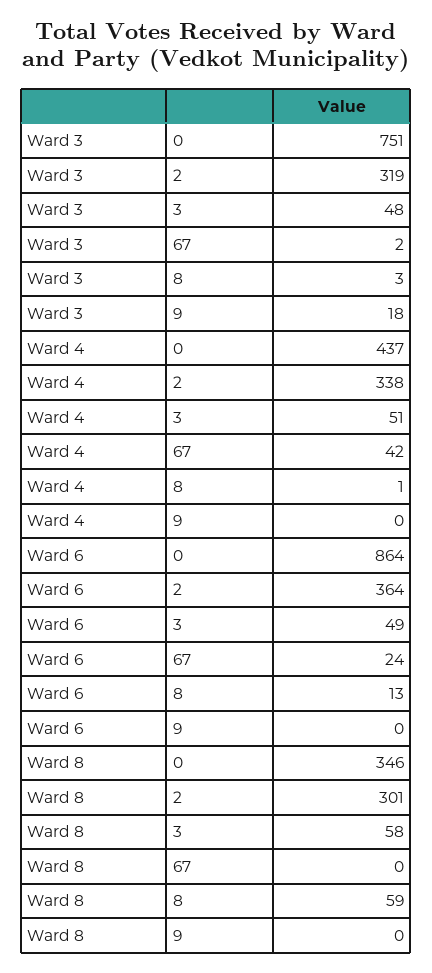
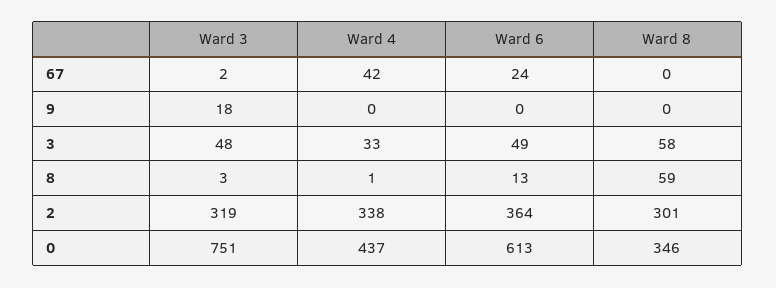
Ward 4, 3: 51 -> 33
Ward 6, 0: 864 -> 613

